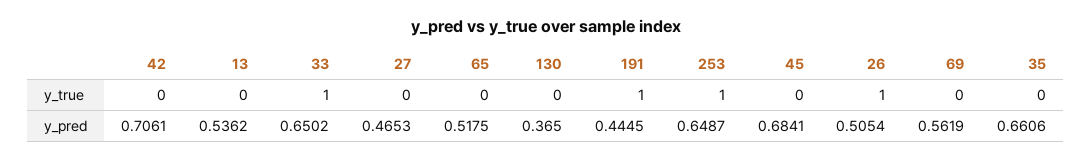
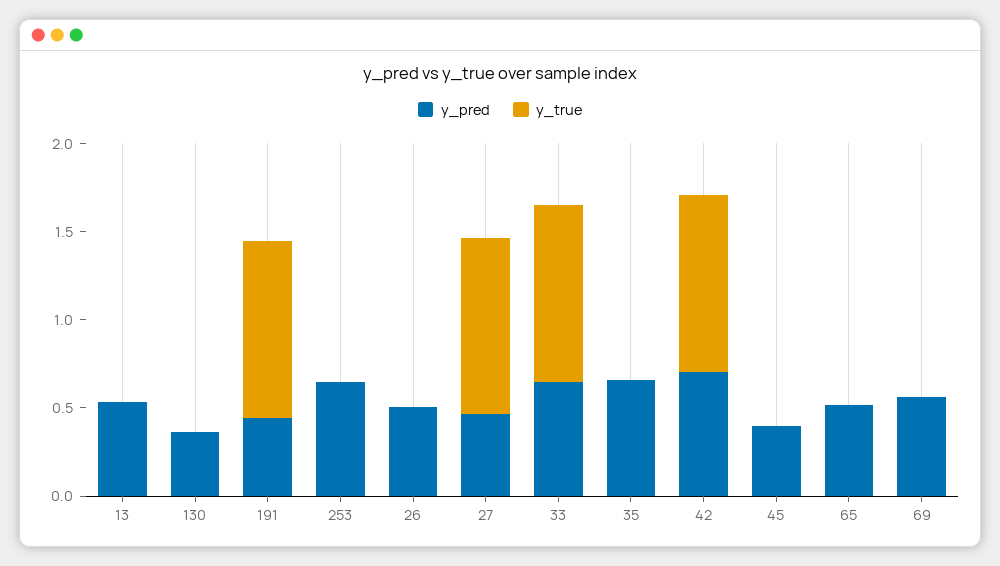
y_true, 42: 0 -> 1
y_true, 27: 0 -> 1
y_true, 253: 1 -> 0
y_true, 26: 1 -> 0
y_pred, 45: 0.6841 -> 0.4

